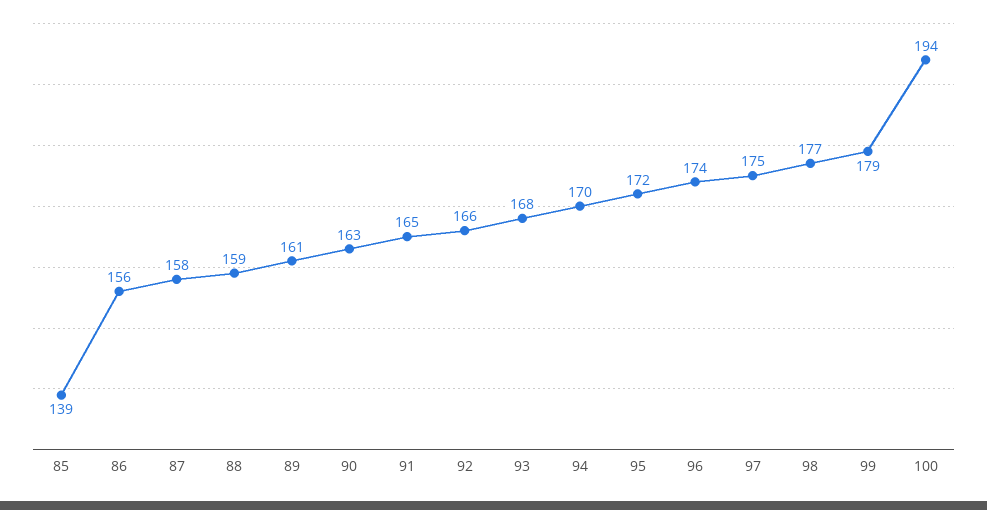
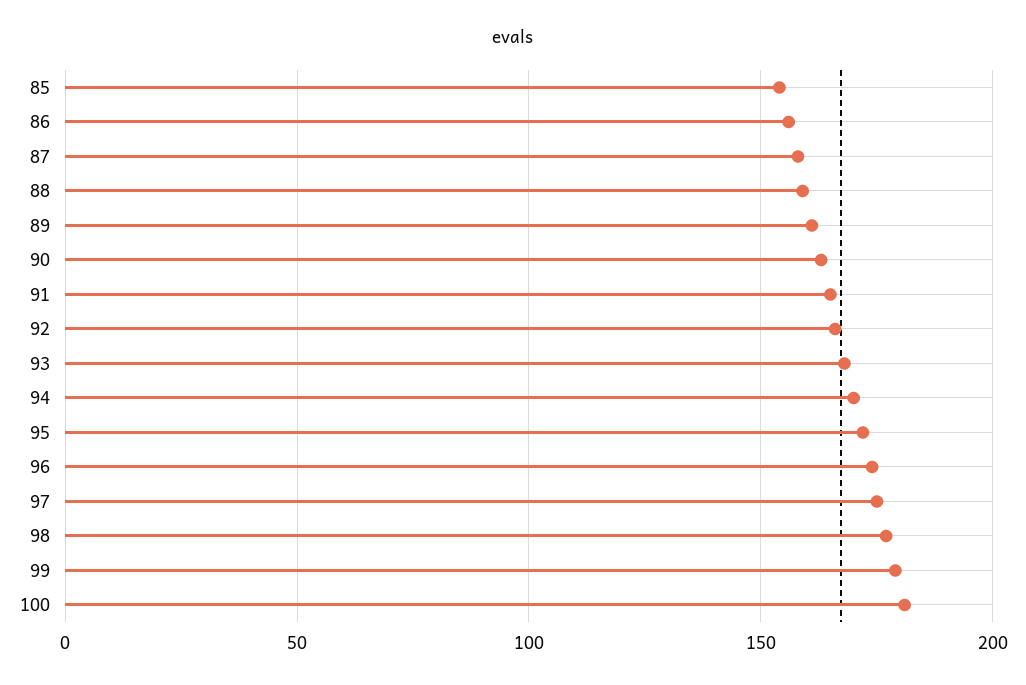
85: 139 -> 155
100: 194 -> 180

